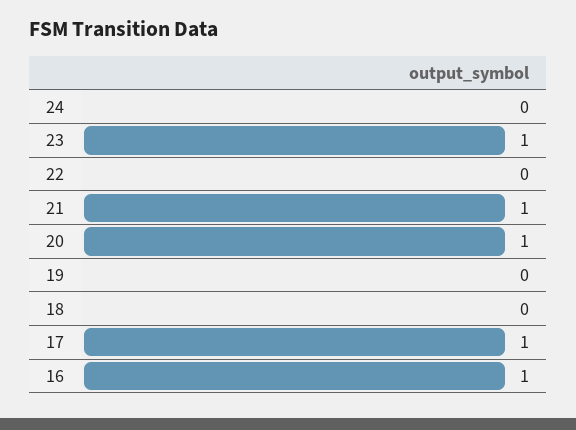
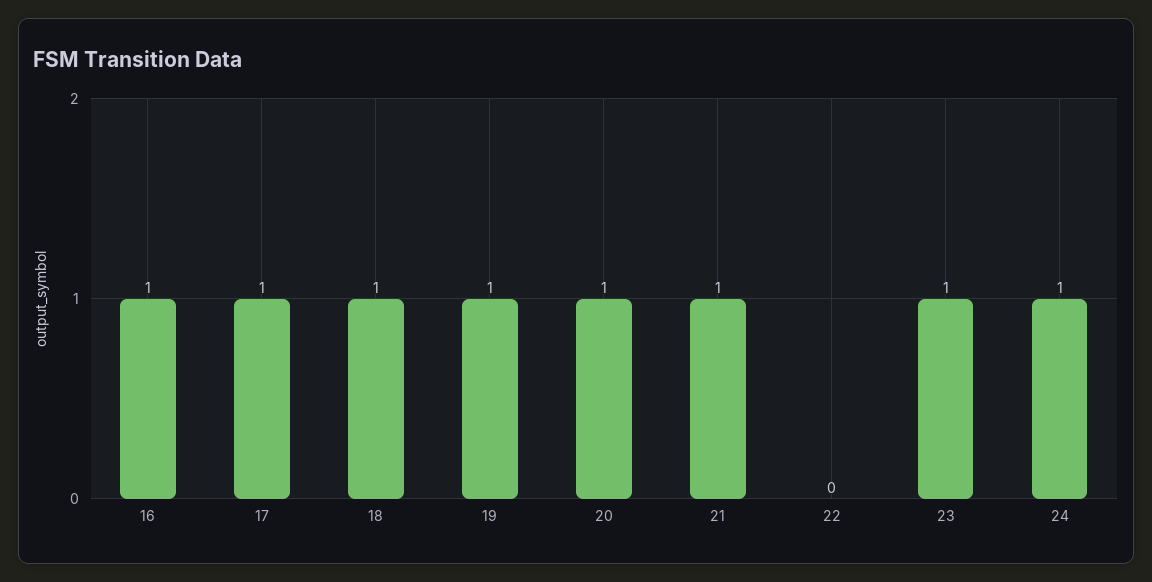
24: 0 -> 1
19: 0 -> 1
18: 0 -> 1

